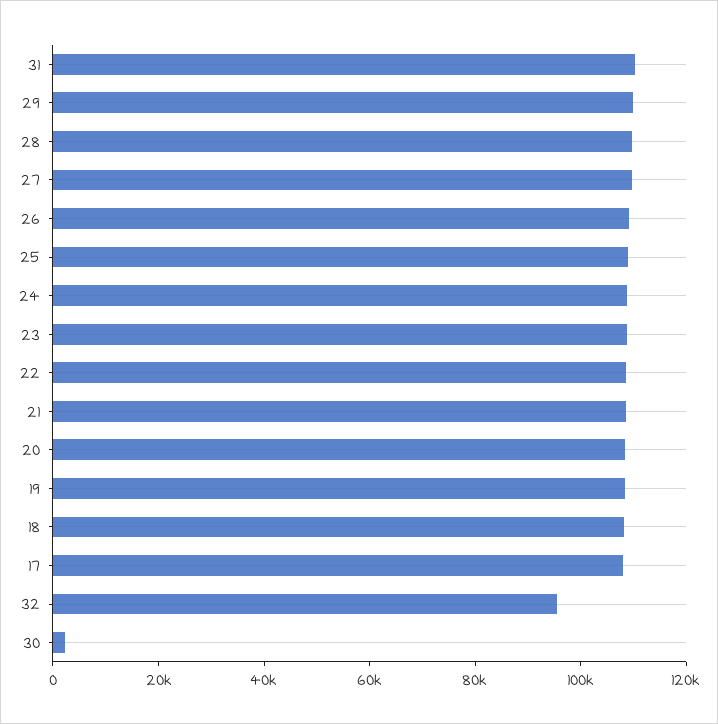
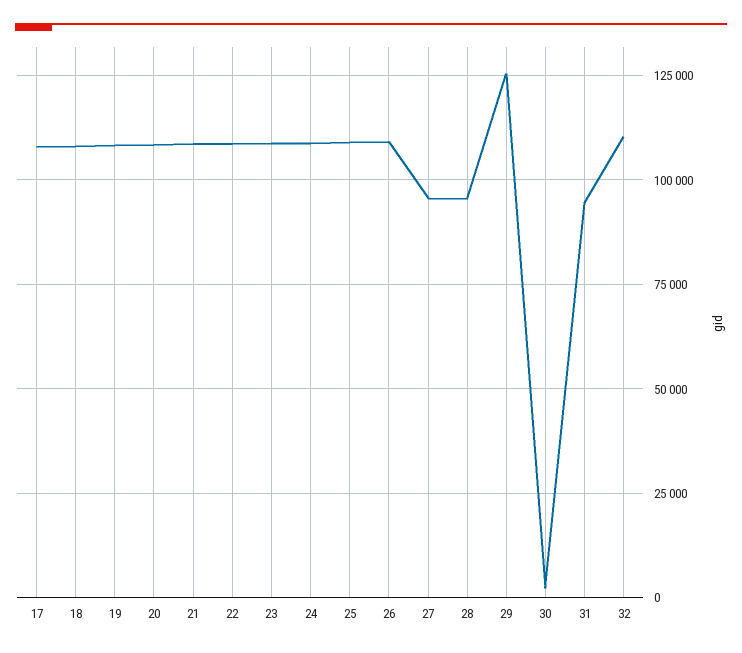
31: 110000 -> 95000
29: 110000 -> 125000
28: 110000 -> 95000
27: 110000 -> 95000
32: 95000 -> 110000

